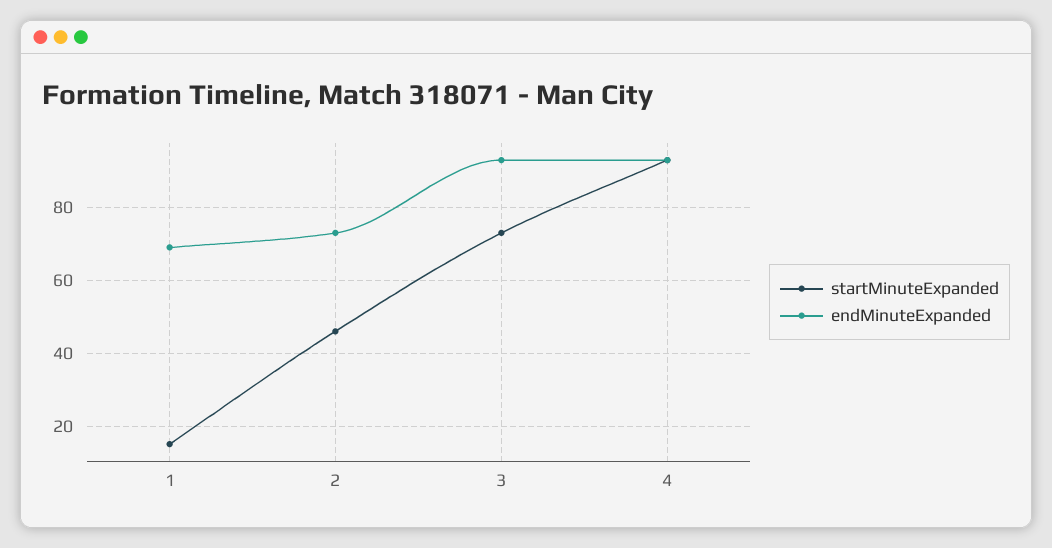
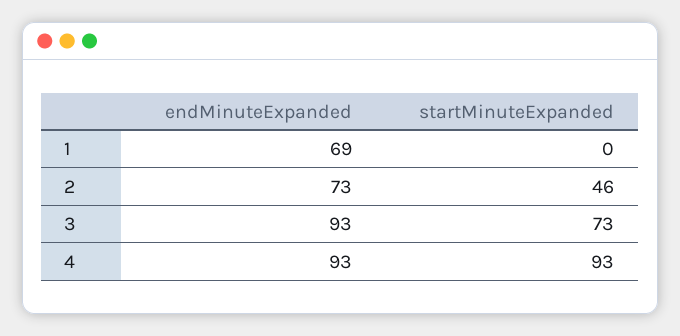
startMinuteExpanded, 1: 15 -> 0

